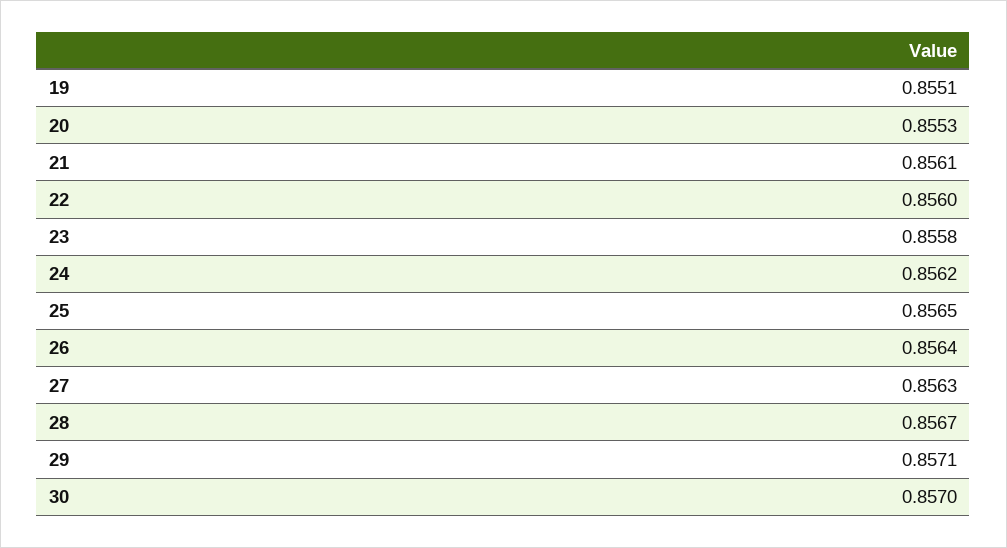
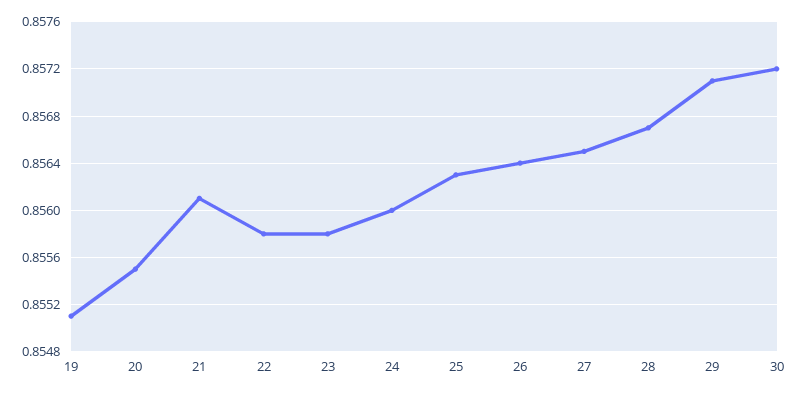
20: 0.8553 -> 0.8555
22: 0.856 -> 0.8558
24: 0.8562 -> 0.856
25: 0.8565 -> 0.8563
27: 0.8563 -> 0.8565
30: 0.857 -> 0.8572

